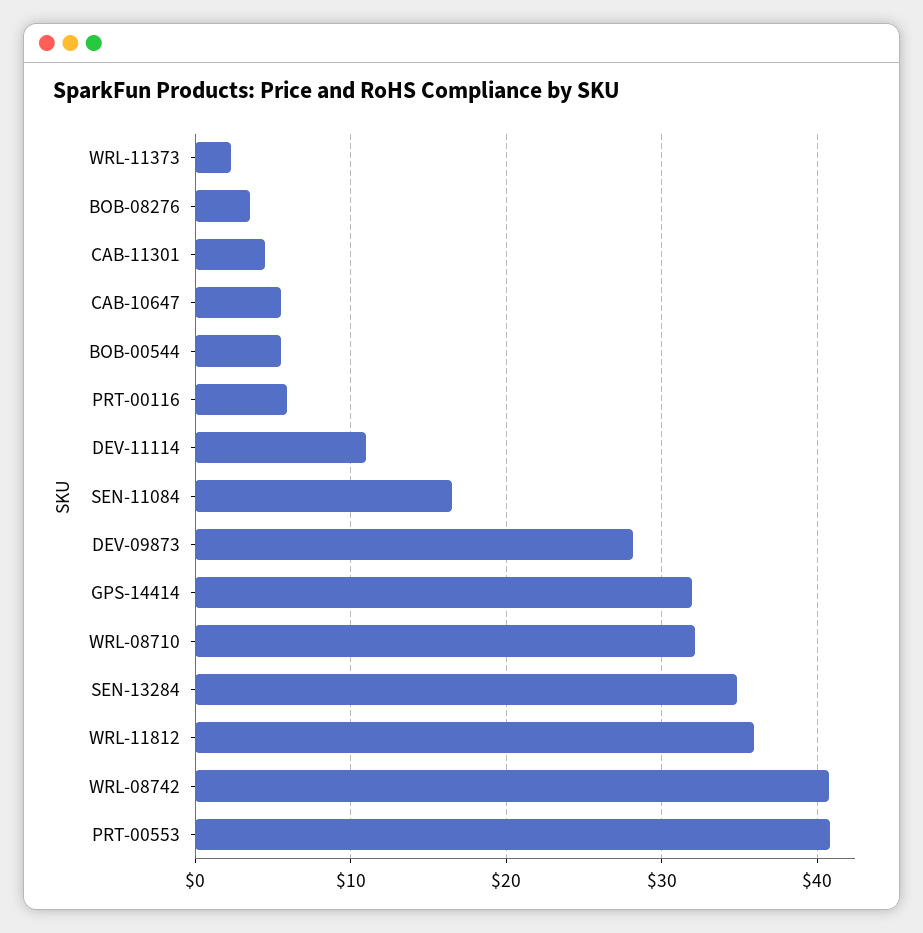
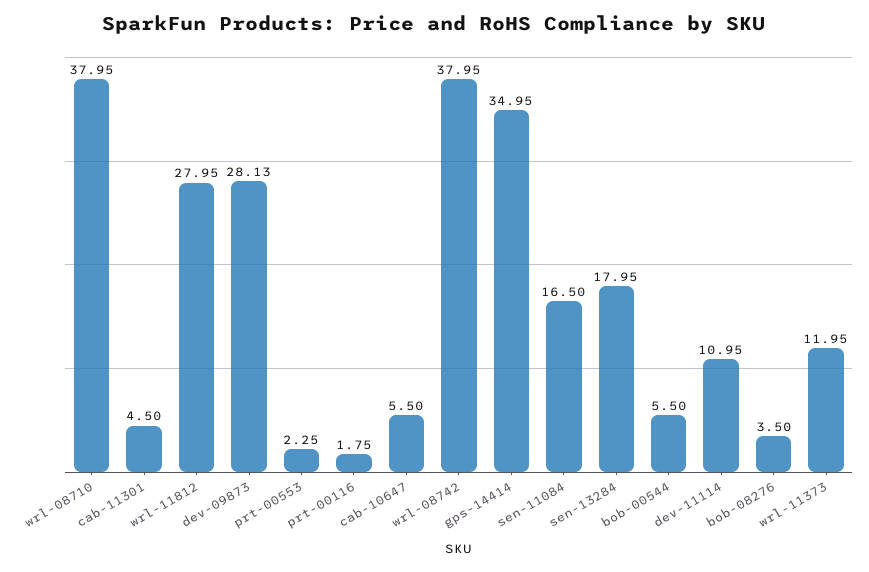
WRL-11373: 2 -> 11.95
PRT-00116: 6 -> 1.75
GPS-14414: 32 -> 34.95
WRL-08710: 32 -> 37.95
SEN-13284: 35 -> 17.95
WRL-11812: 36 -> 27.95
WRL-08742: 41 -> 37.95
PRT-00553: 41 -> 2.25

